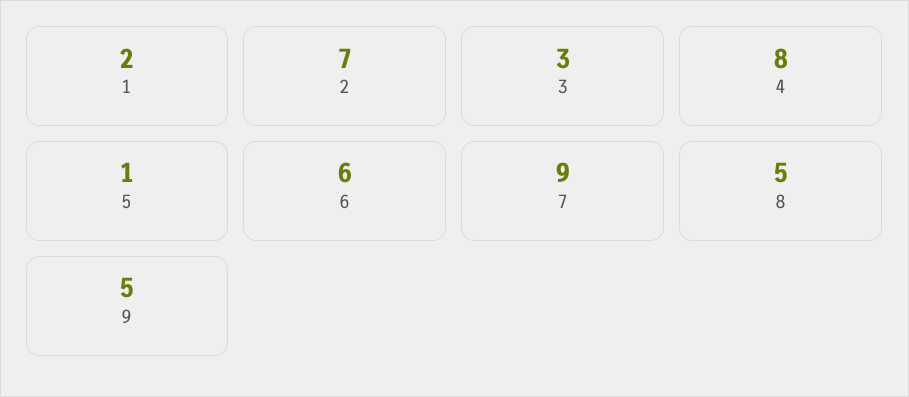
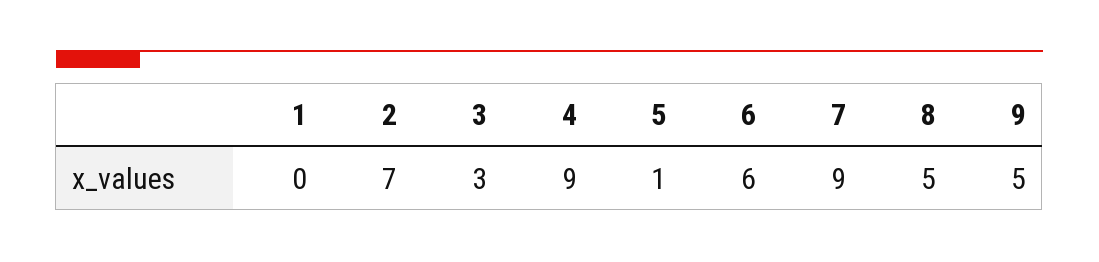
1: 2 -> 0
4: 8 -> 9

